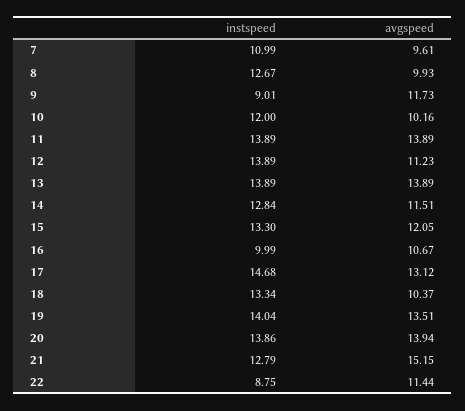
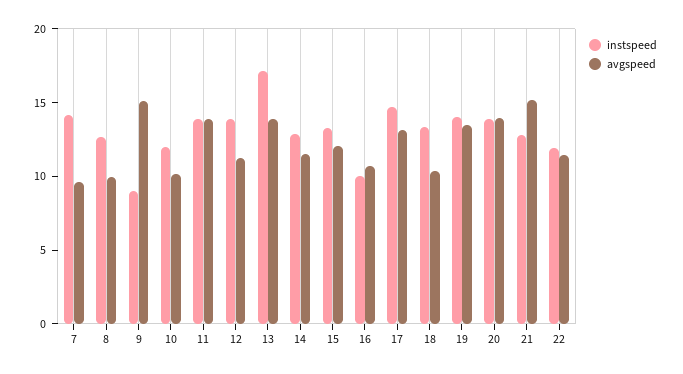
instspeed, 7: 10.99 -> 14
avgspeed, 9: 11.73 -> 15
instspeed, 13: 13.89 -> 17
instspeed, 22: 8.75 -> 12

